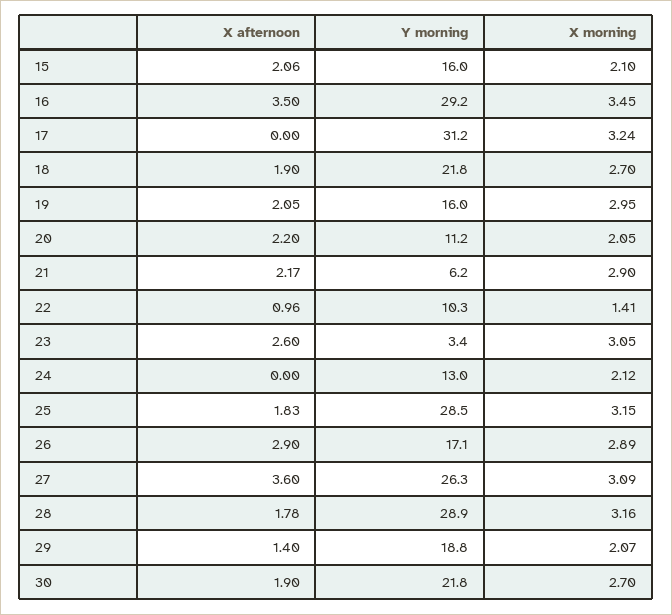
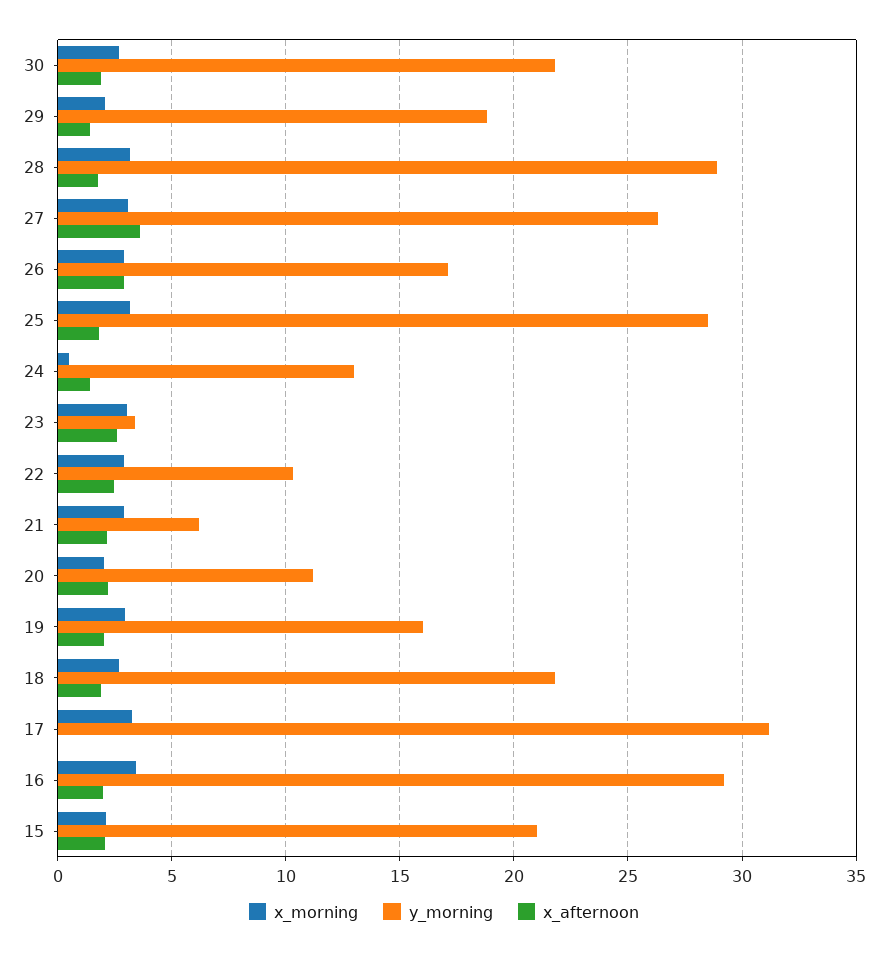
Y morning, 15: 16 -> 21
X afternoon, 16: 3.5 -> 2
X afternoon, 22: 0.96 -> 2.5
X morning, 22: 1.41 -> 3
X afternoon, 24: 0 -> 1.5
X morning, 24: 2.12 -> 0.5

